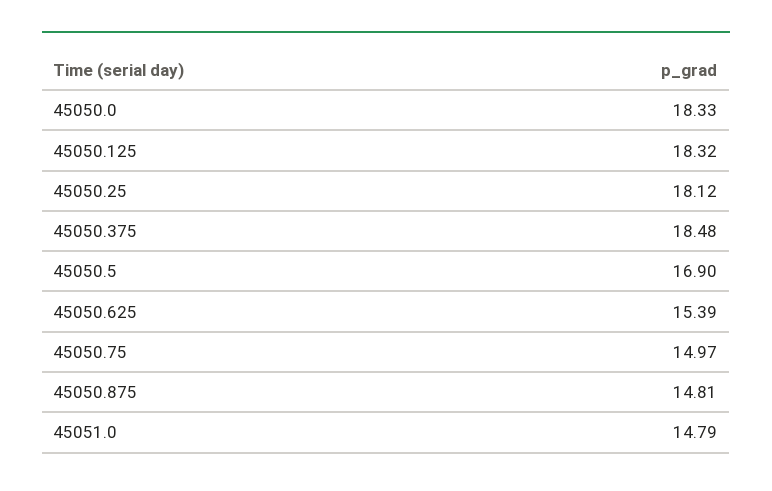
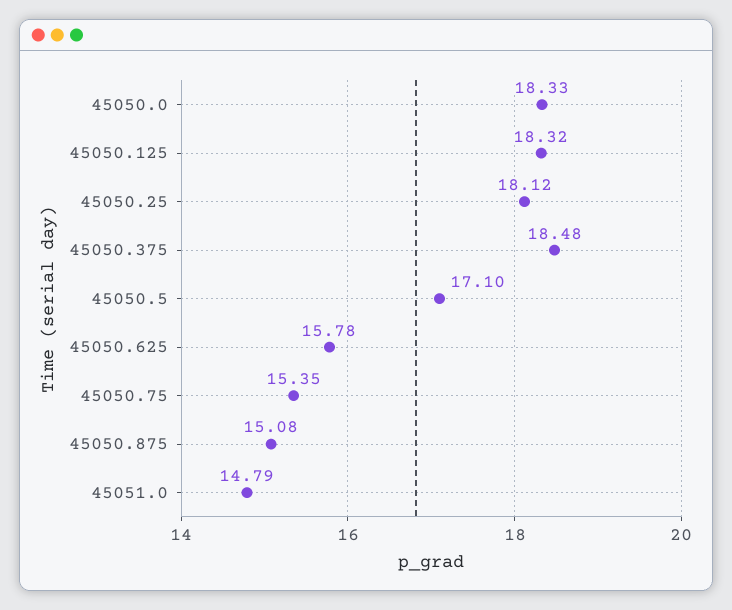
45050.5: 16.9 -> 17.1
45050.625: 15.39 -> 15.78
45050.75: 14.97 -> 15.35
45050.875: 14.81 -> 15.08

